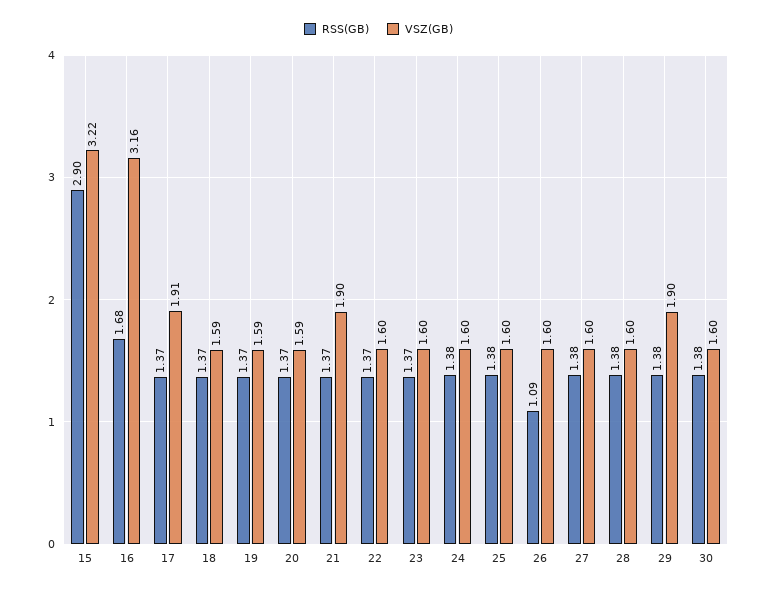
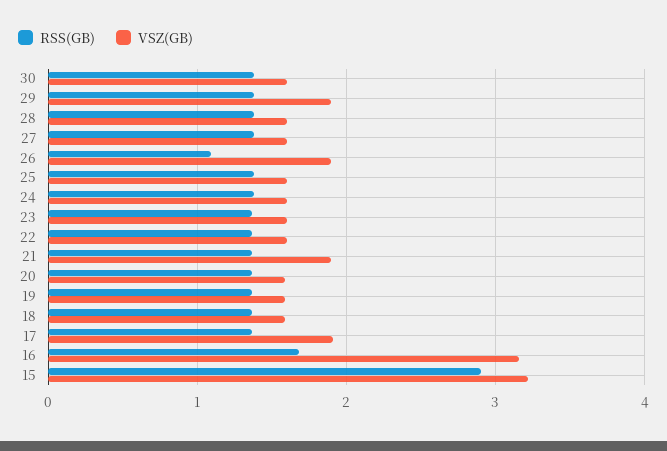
VSZ(GB), 26: 1.6 -> 1.9

